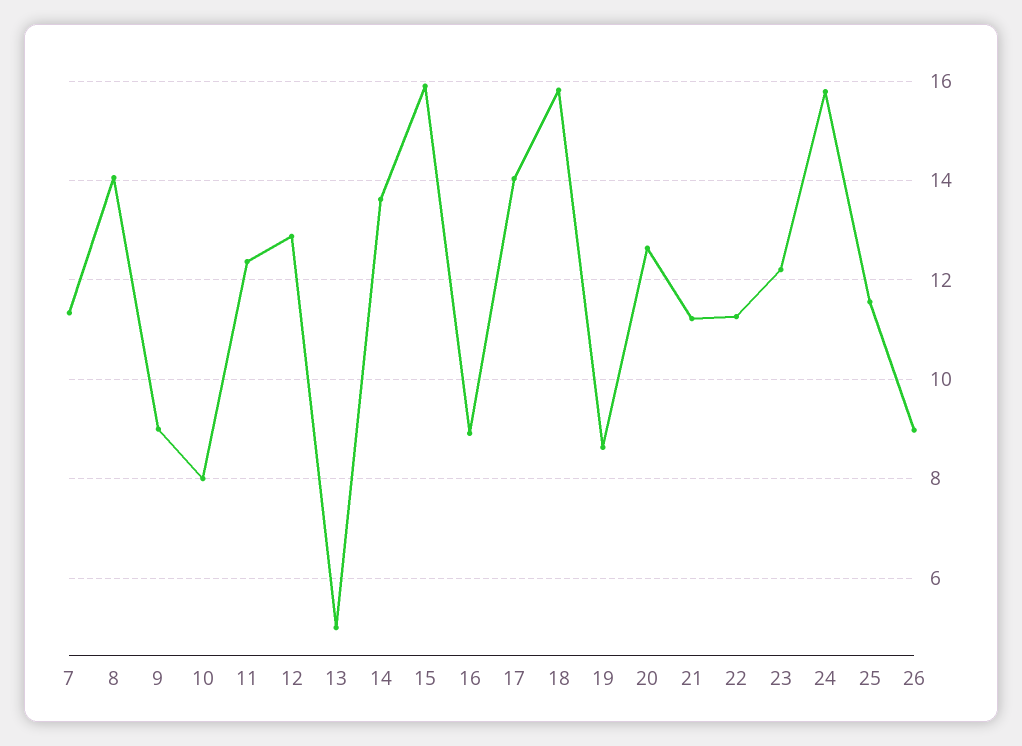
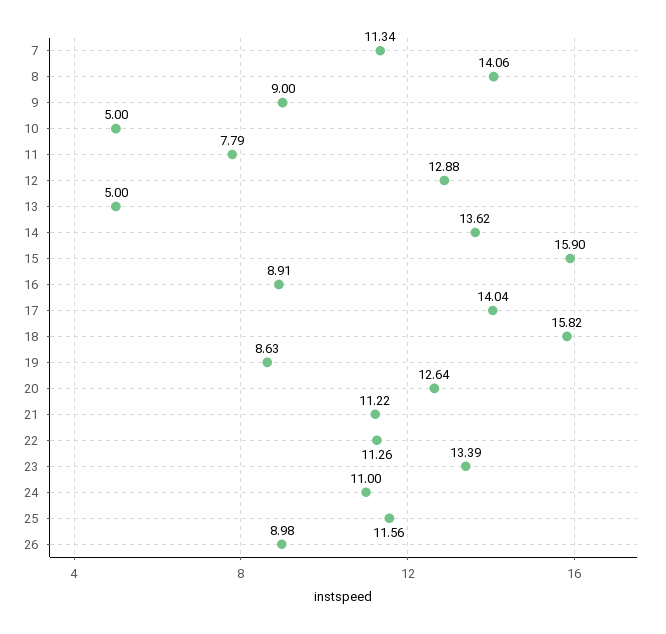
10: 8 -> 5
11: 12.4 -> 7.79
23: 12.2 -> 13.39
24: 15.8 -> 11

